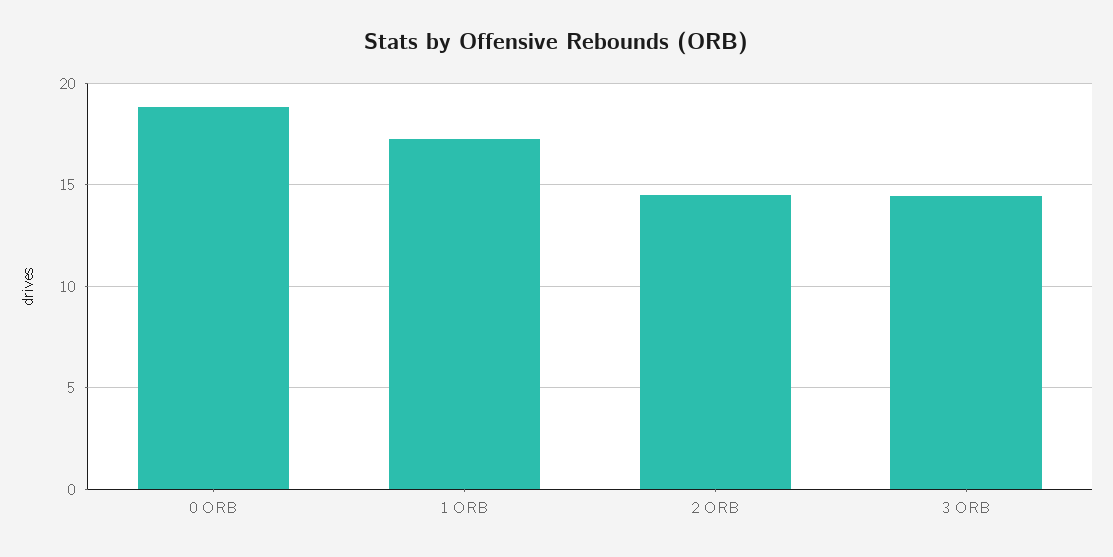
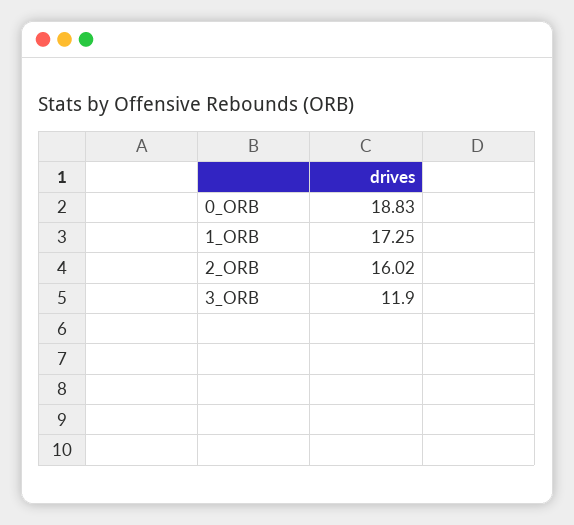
2 ORB: 14.5 -> 16.02
3 ORB: 14.5 -> 11.9

